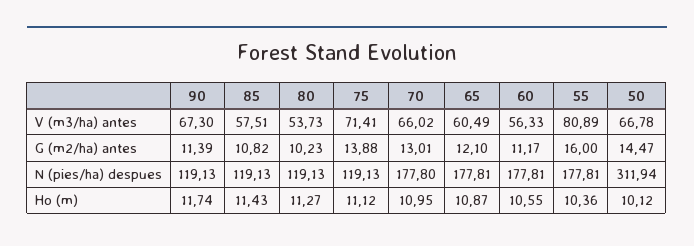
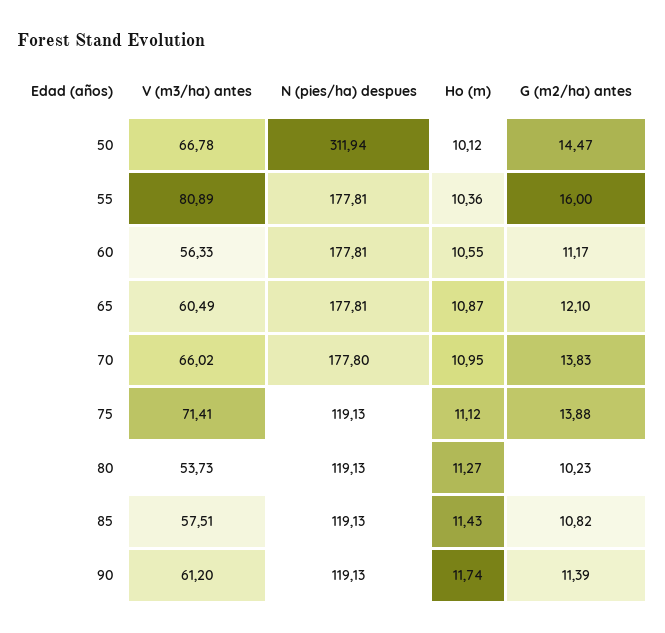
90, V (m3/ha) antes: 67.3 -> 61.2
70, G (m2/ha) antes: 13.01 -> 13.83

